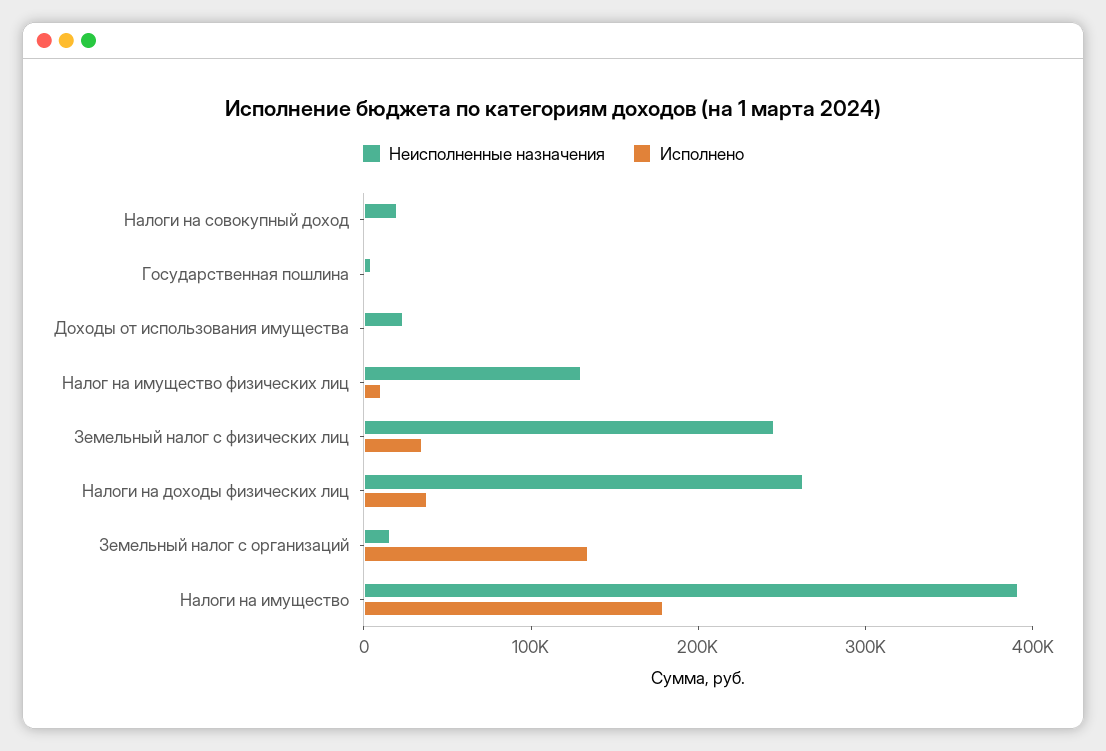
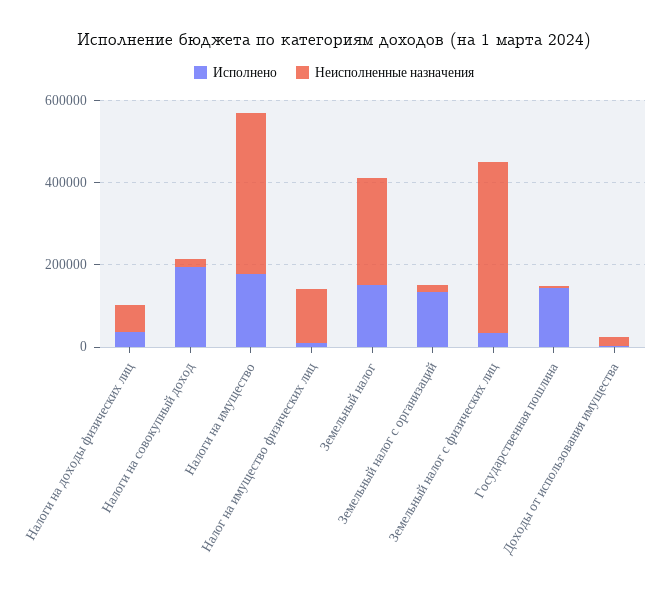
Исполнено, Налоги на совокупный доход: 0 -> 200000
Исполнено, Государственная пошлина: 0 -> 150000
Неисполненные назначения, Земельный налог с физических лиц: 240000 -> 400000
Неисполненные назначения, Налоги на доходы физических лиц: 260000 -> 50000
Исполнено, Земельный налог: none -> 150000
Неисполненные назначения, Земельный налог: none -> 250000

